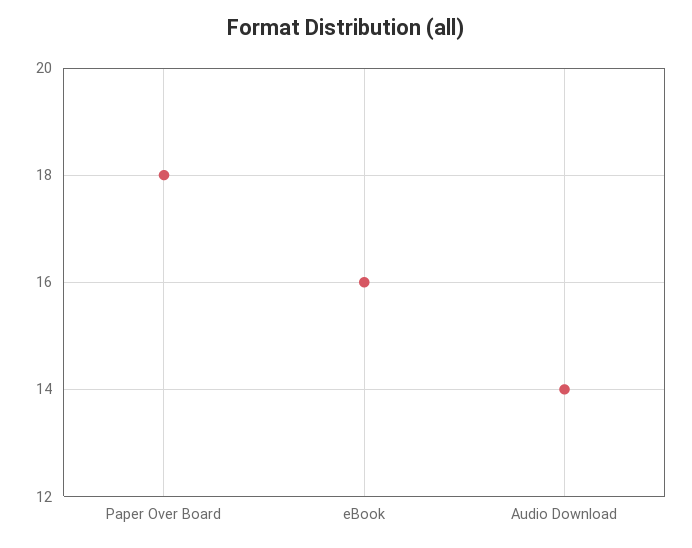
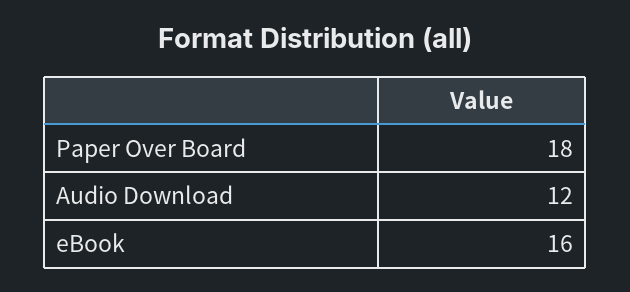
Audio Download: 14 -> 12

